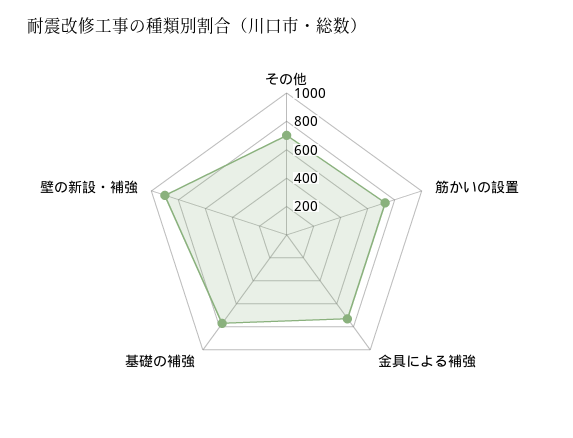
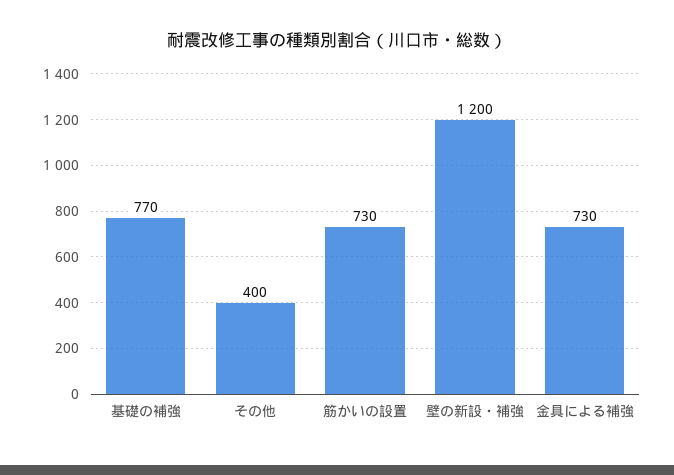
その他: 700 -> 400
壁の新設・補強: 900 -> 1200

